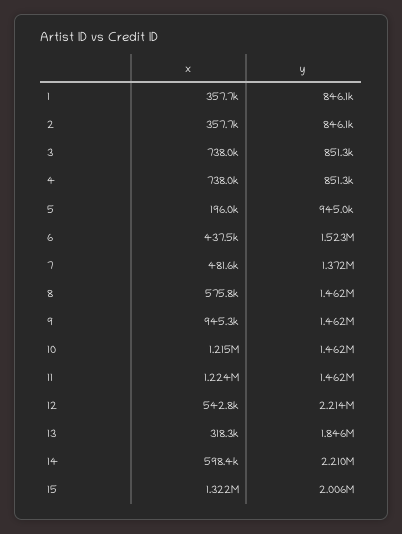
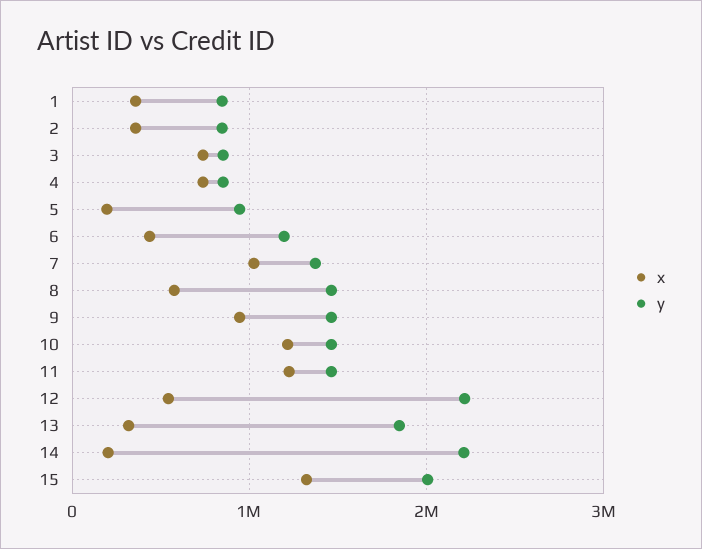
y, 6: 1523000 -> 1200000
x, 7: 481600 -> 1000000
x, 14: 598400 -> 200000

